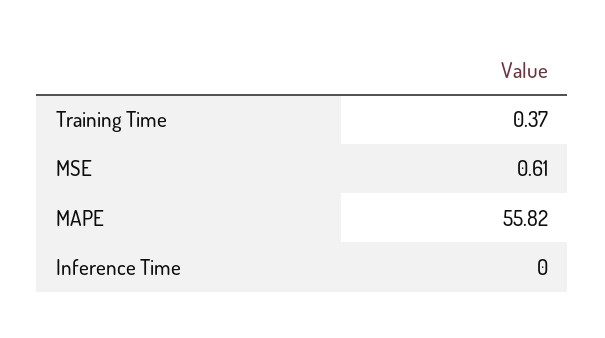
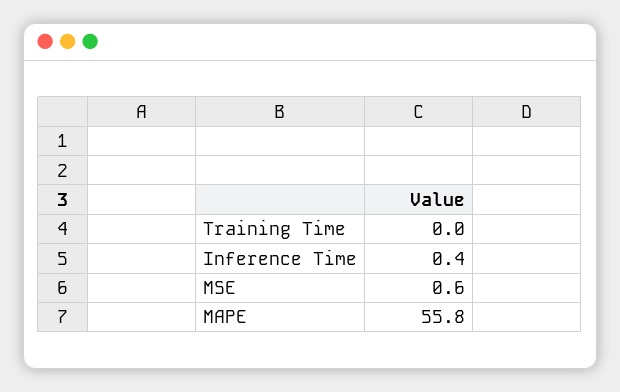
Training Time: 0.37 -> 0
Inference Time: 0 -> 0.4

